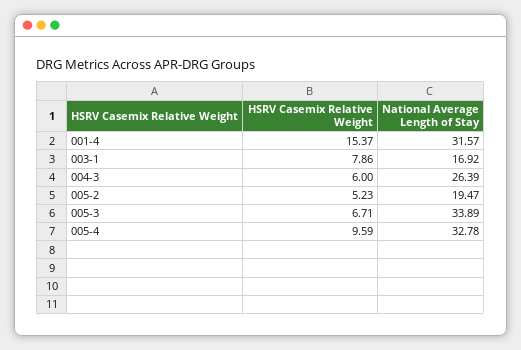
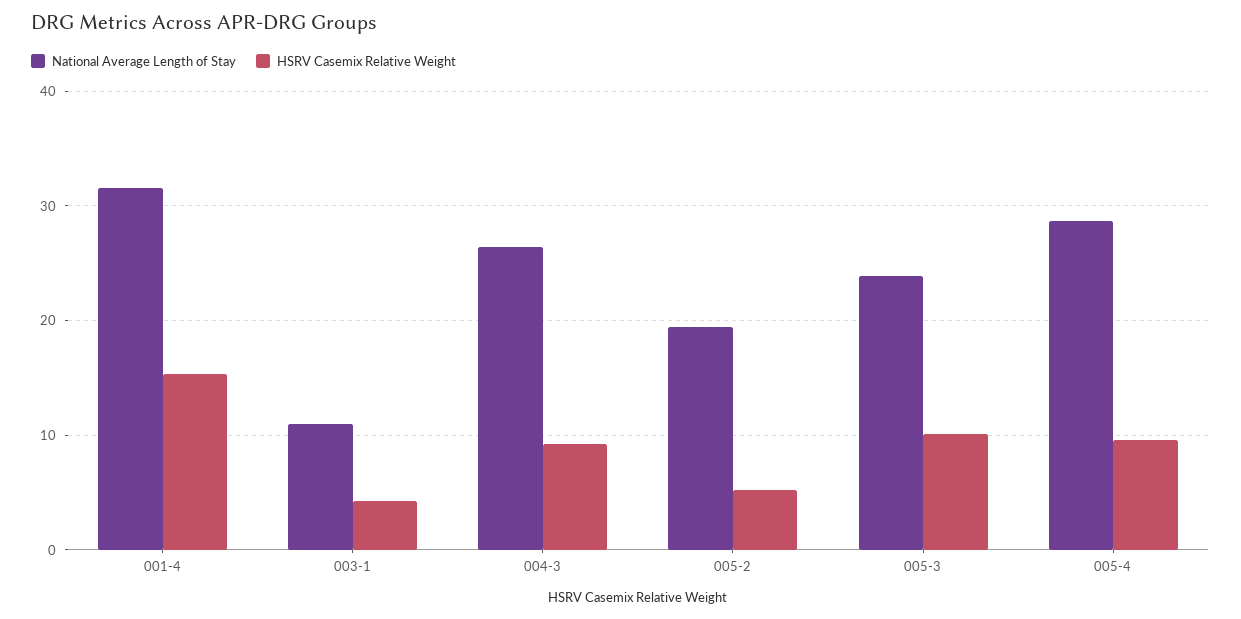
HSRV Casemix Relative Weight, 003-1: 7.86 -> 4
National Average Length of Stay, 003-1: 16.92 -> 11
HSRV Casemix Relative Weight, 004-3: 6 -> 9
HSRV Casemix Relative Weight, 005-3: 6.71 -> 10
National Average Length of Stay, 005-3: 33.89 -> 24
National Average Length of Stay, 005-4: 32.78 -> 29

